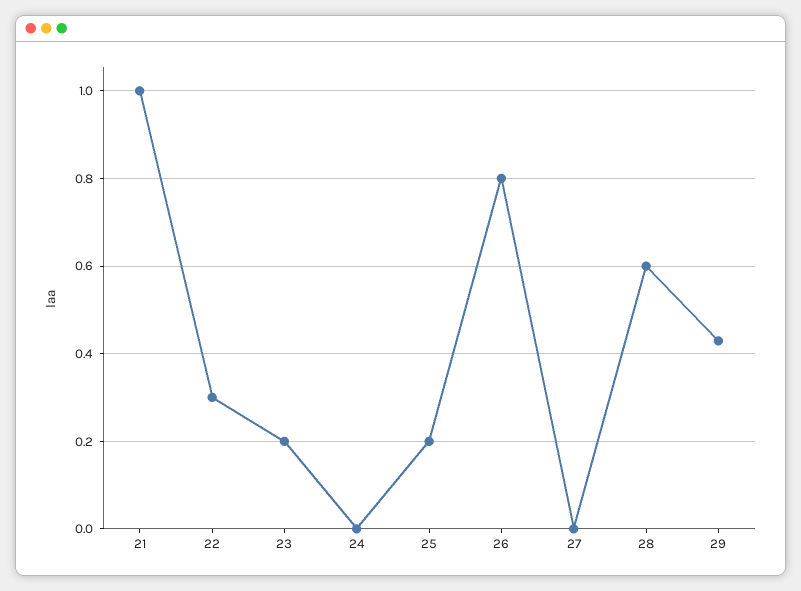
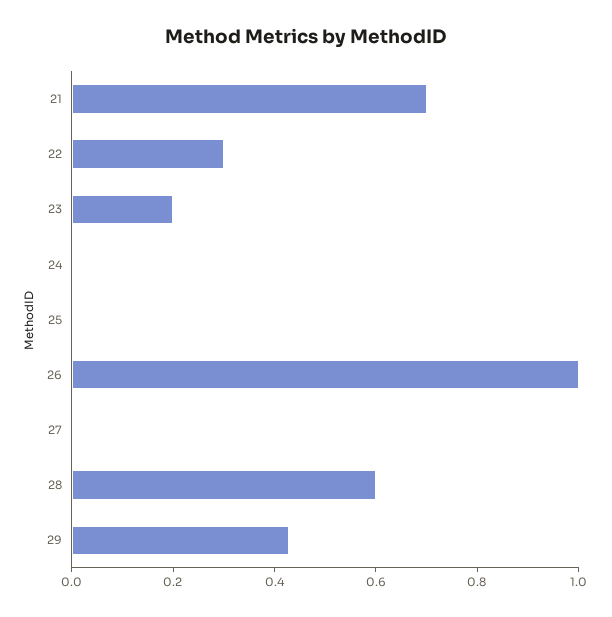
21: 1 -> 0.7
25: 0.2 -> 0
26: 0.8 -> 1

